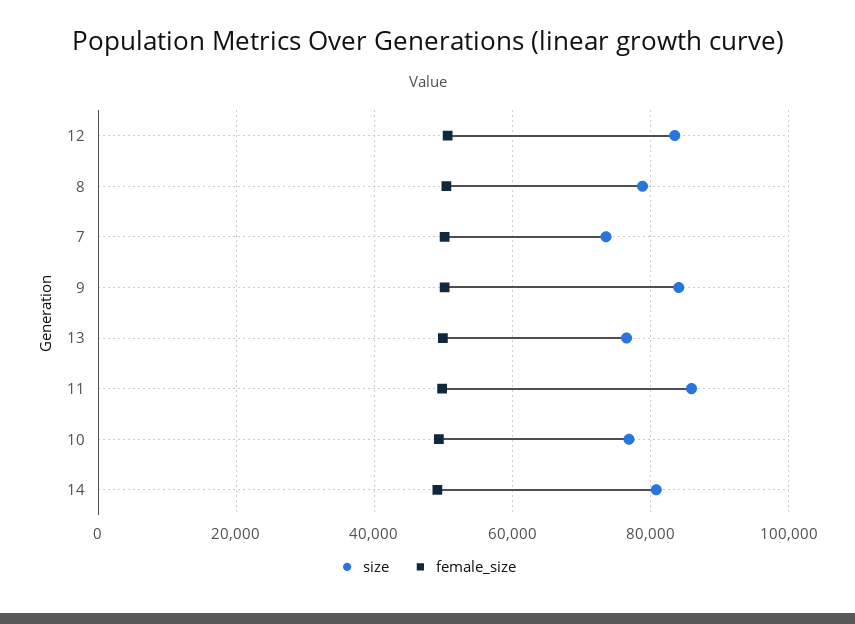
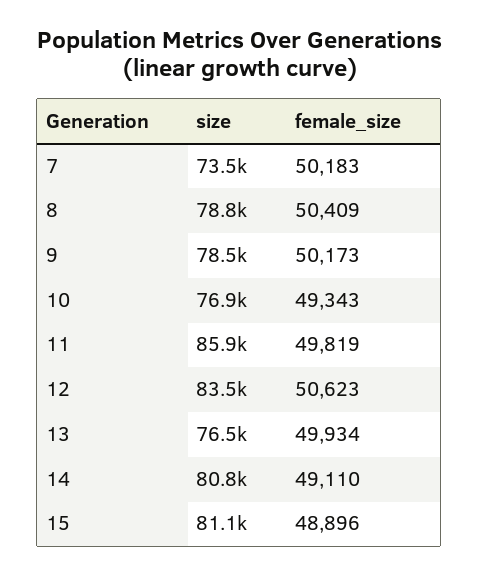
size, 9: 84000 -> 78500
size, 15: none -> 81100
female_size, 15: none -> 48896

